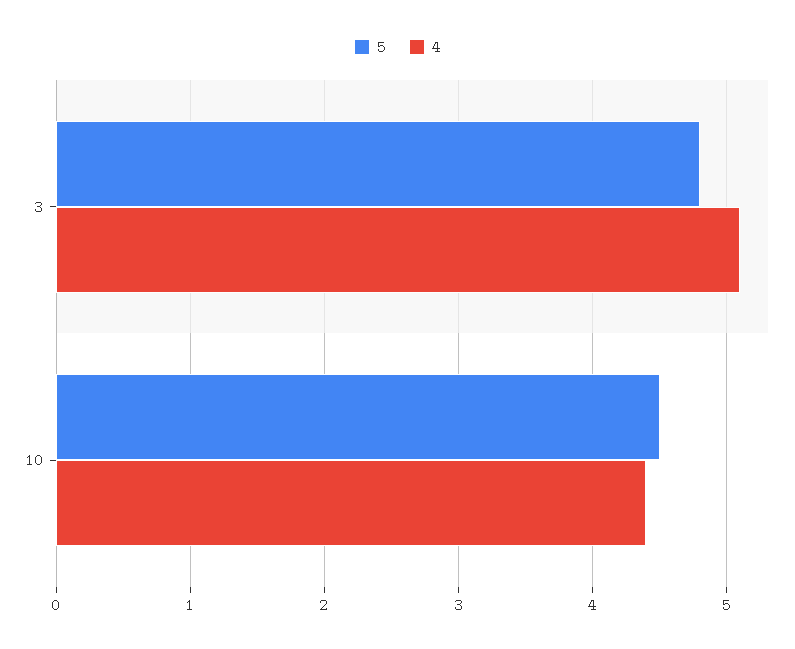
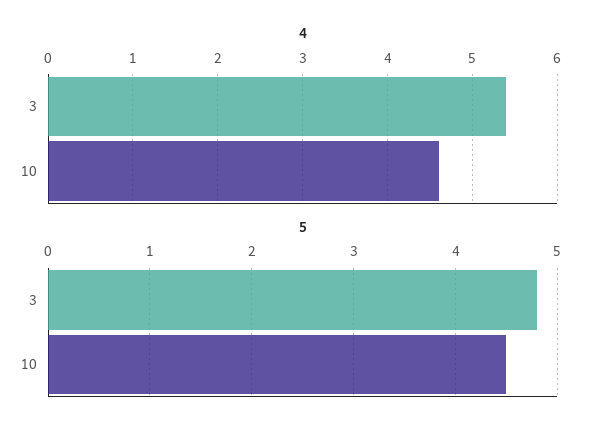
4, 3: 5.1 -> 5.4
4, 10: 4.4 -> 4.6

